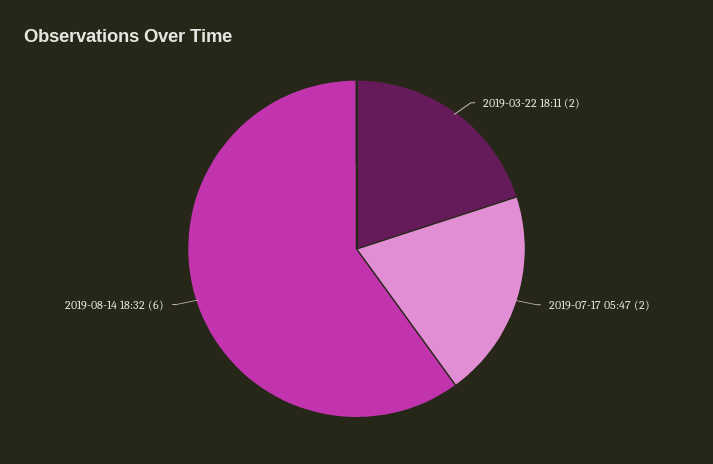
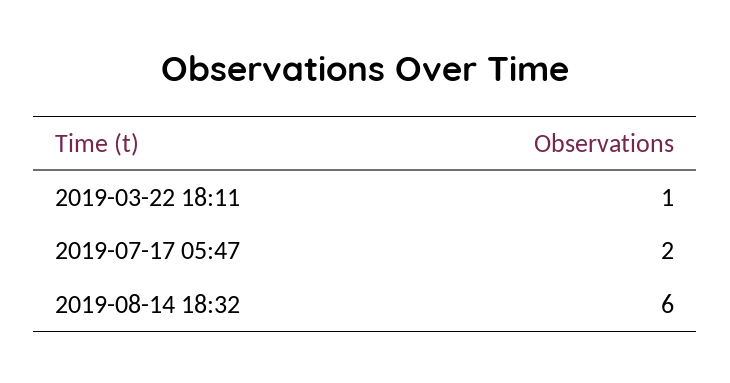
2019-03-22 18:11: 2 -> 1

